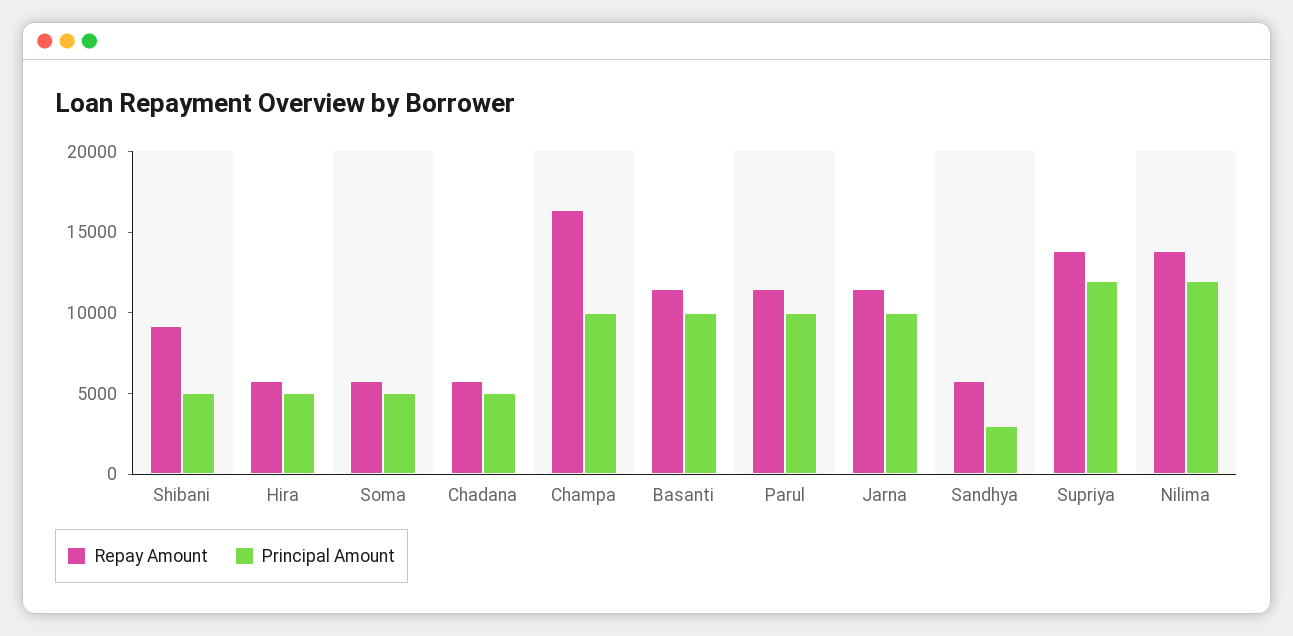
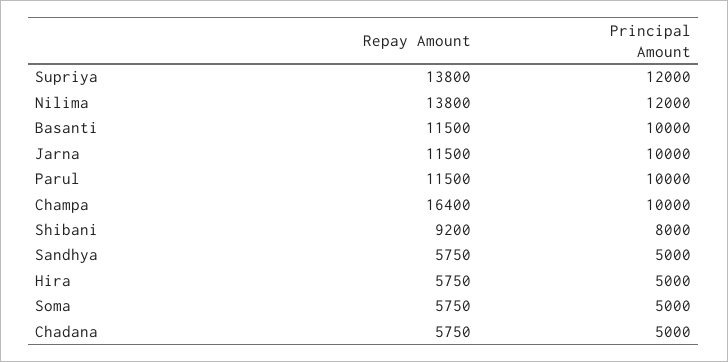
Principal Amount, Shibani: 5000 -> 8000
Principal Amount, Sandhya: 3000 -> 5000

